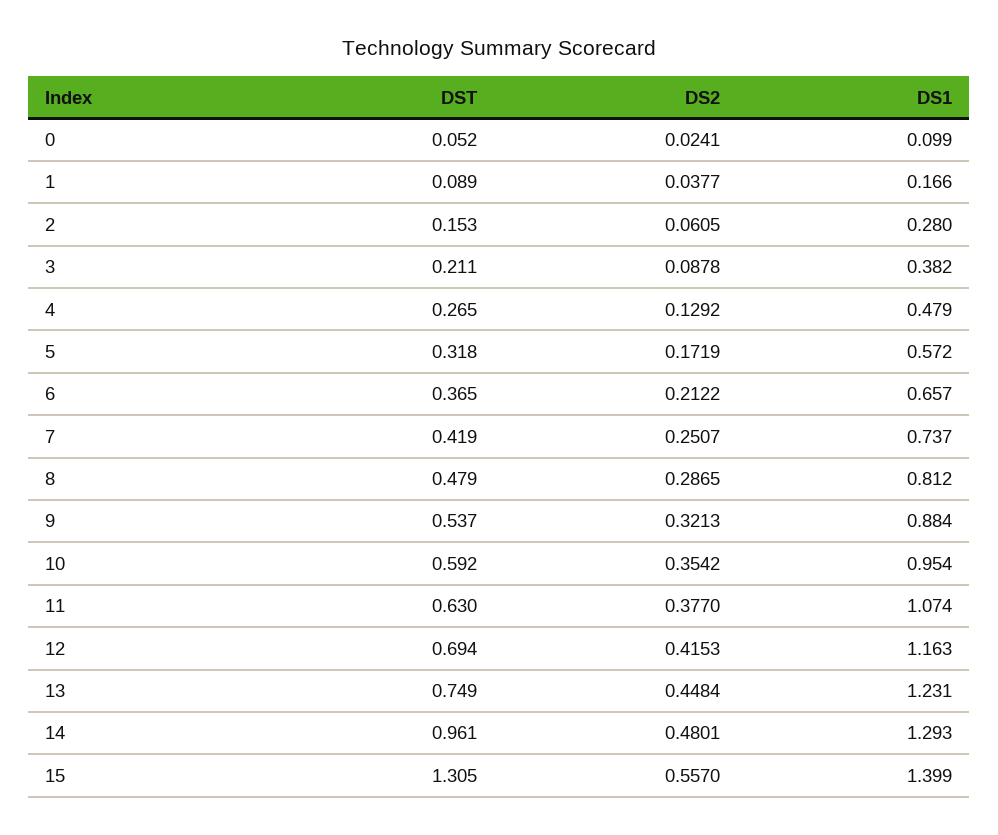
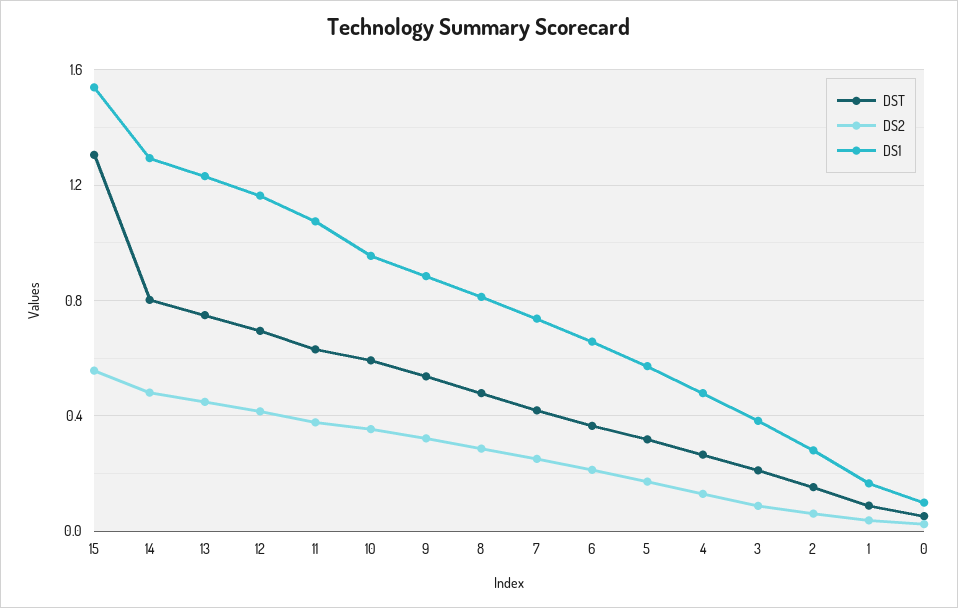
DST, 14: 0.961 -> 0.8
DS1, 15: 1.399 -> 1.55

